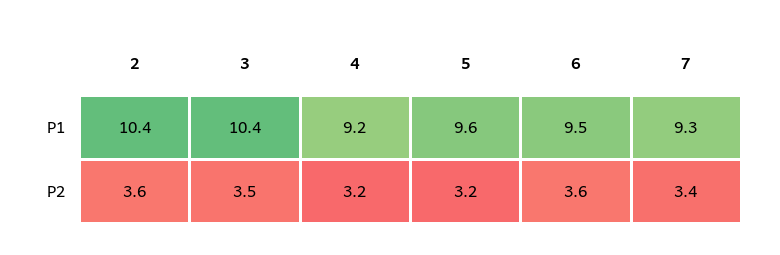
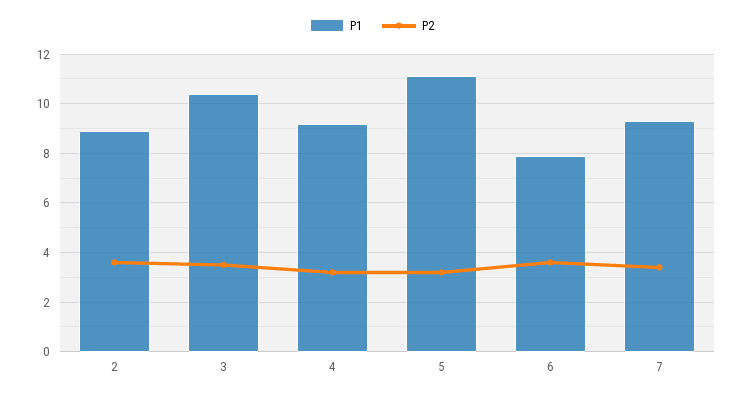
P1, 2: 10.4 -> 9
P1, 5: 9.6 -> 11
P1, 6: 9.5 -> 8

